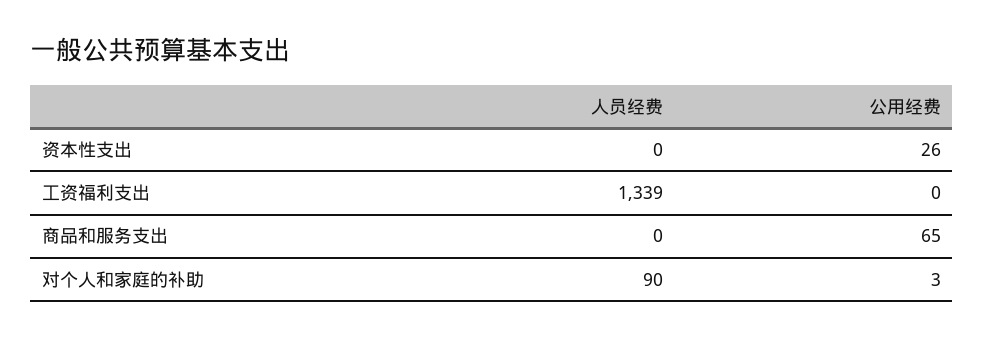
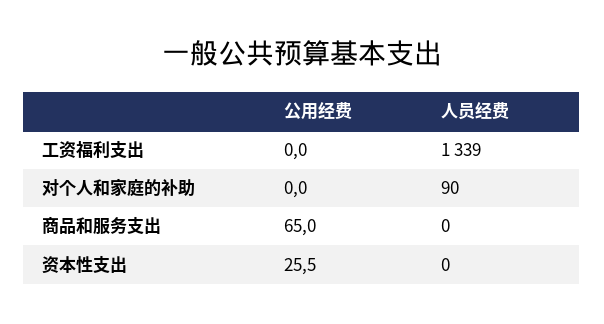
公用经费, 对个人和家庭的补助: 3 -> 0

